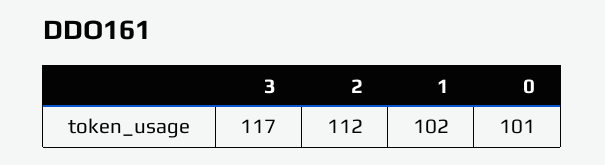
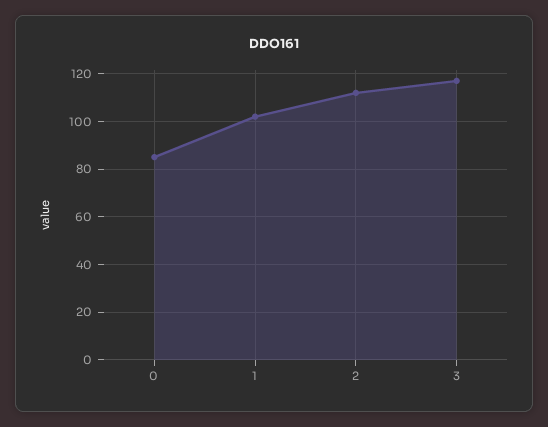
0: 101 -> 85

